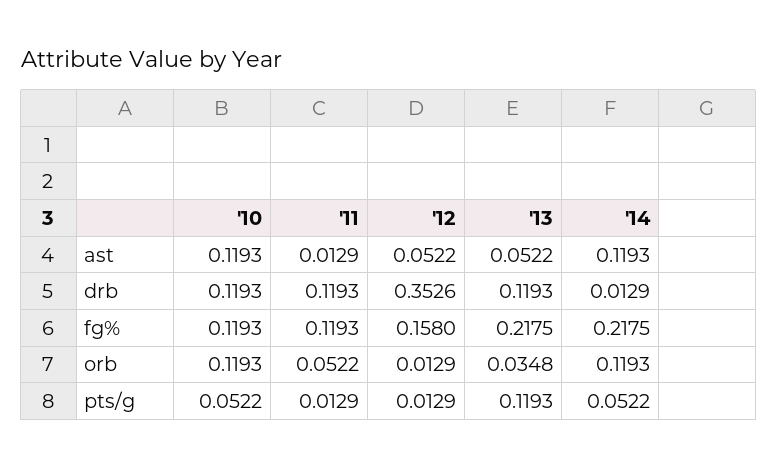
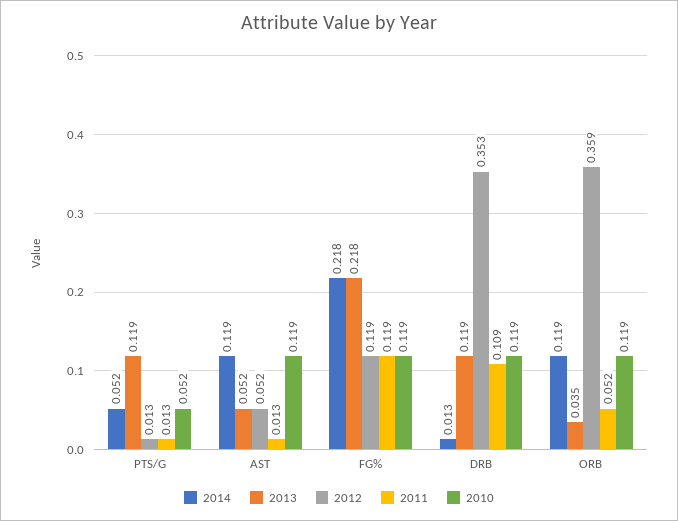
'11, drb: 0.1193 -> 0.109
'12, fg%: 0.158 -> 0.119
'12, orb: 0.0129 -> 0.359

